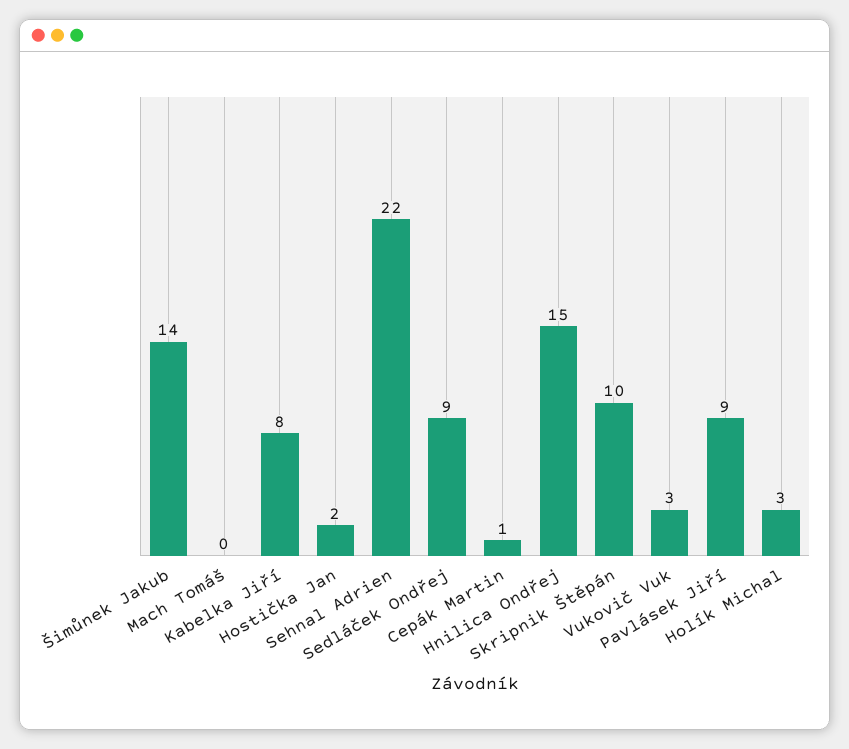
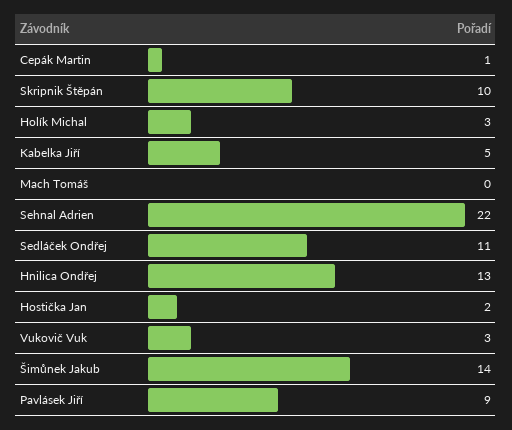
Kabelka Jiří: 8 -> 5
Sedláček Ondřej: 9 -> 11
Hnilica Ondřej: 15 -> 13

